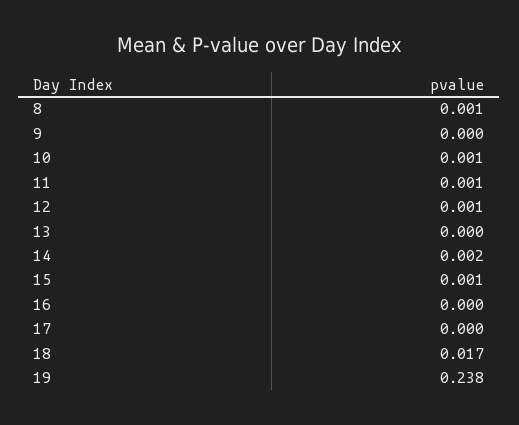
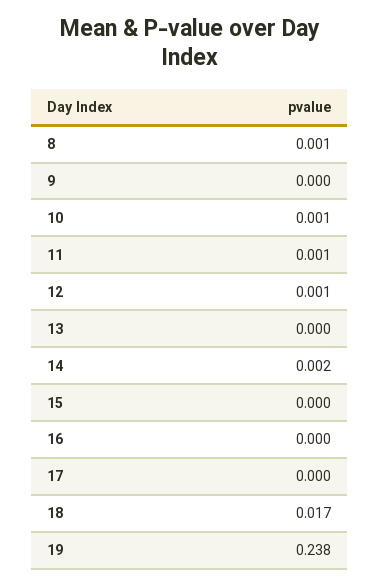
15: 0.001 -> 0

